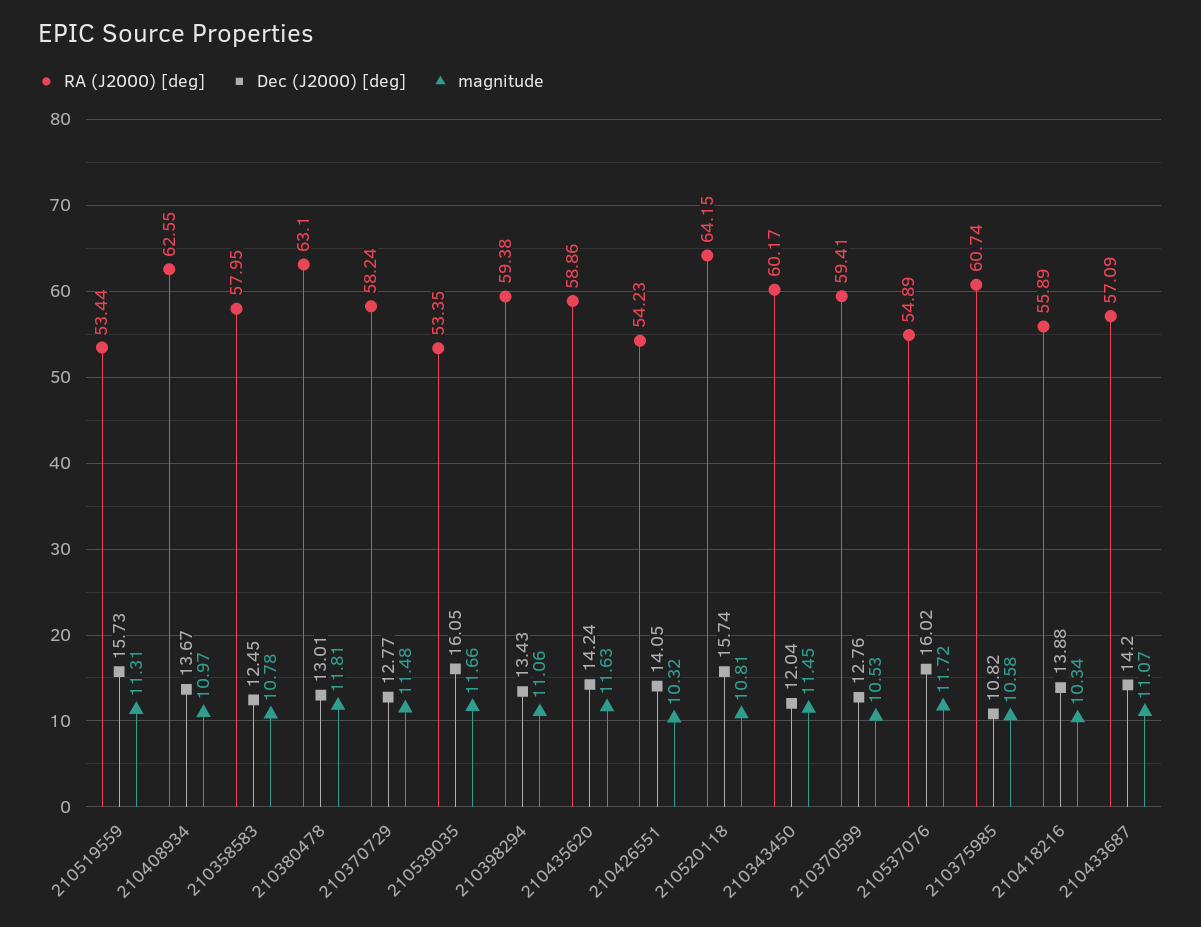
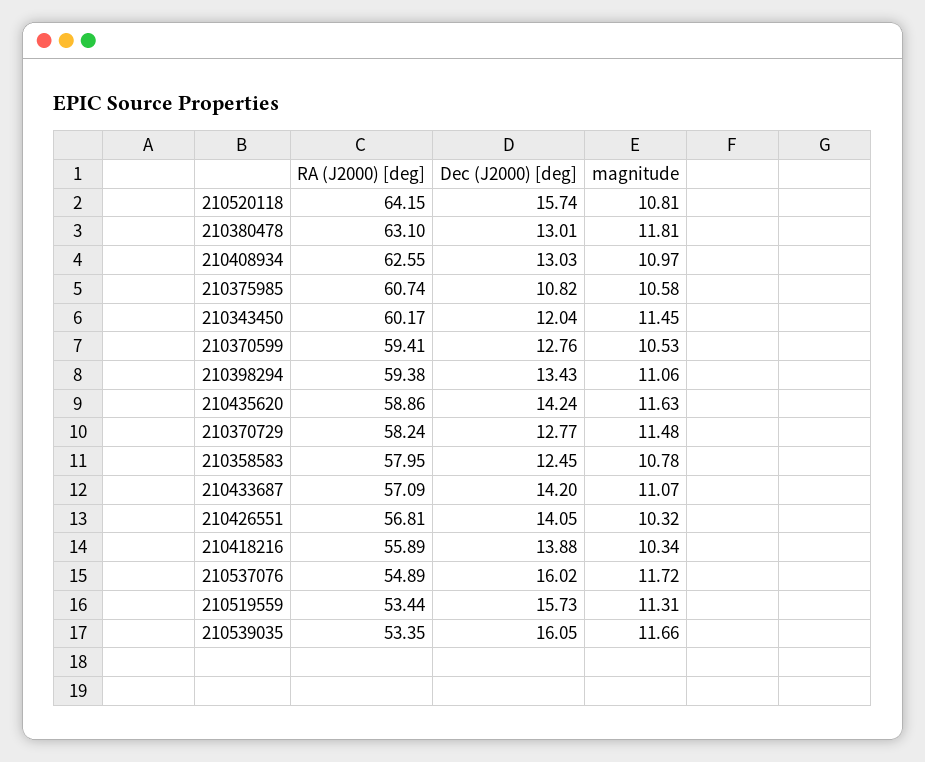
Dec (J2000) [deg], 210408934: 13.67 -> 13.03
RA (J2000) [deg], 210426551: 54.23 -> 56.81

